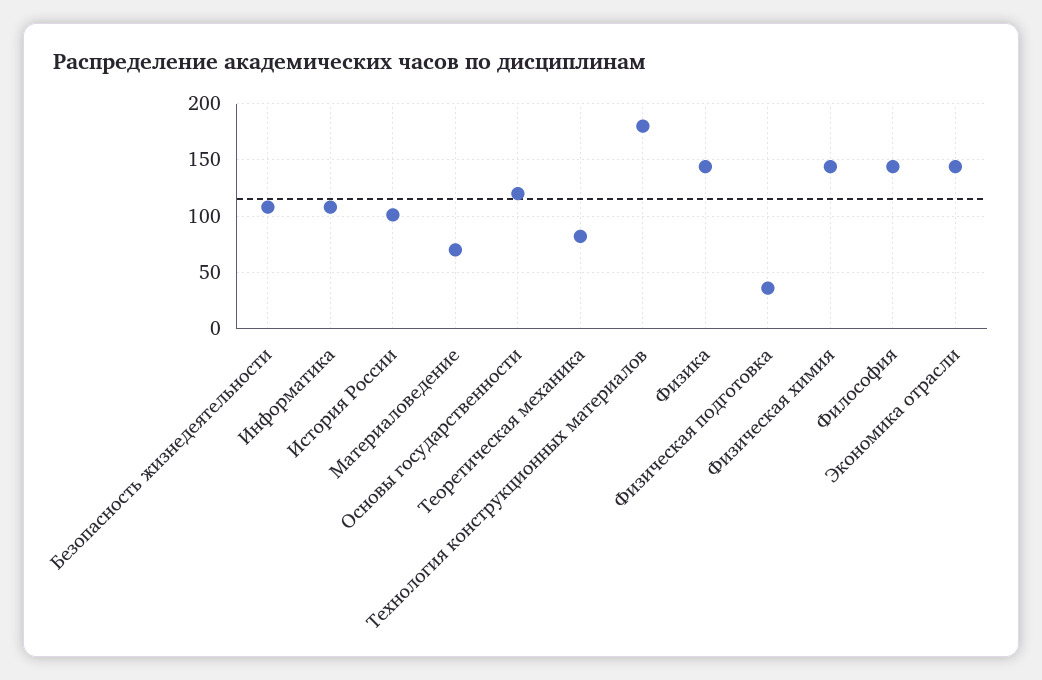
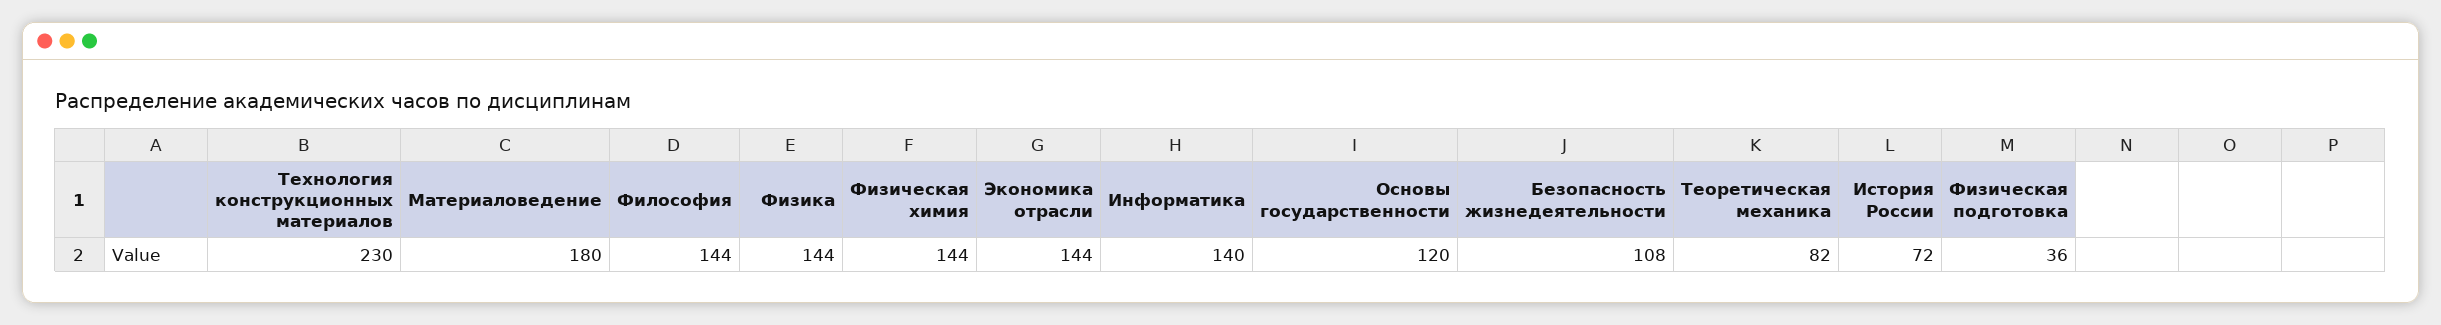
Информатика: 110 -> 140
История России: 100 -> 72
Материаловедение: 70 -> 180
Технология конструкционных материалов: 180 -> 230

